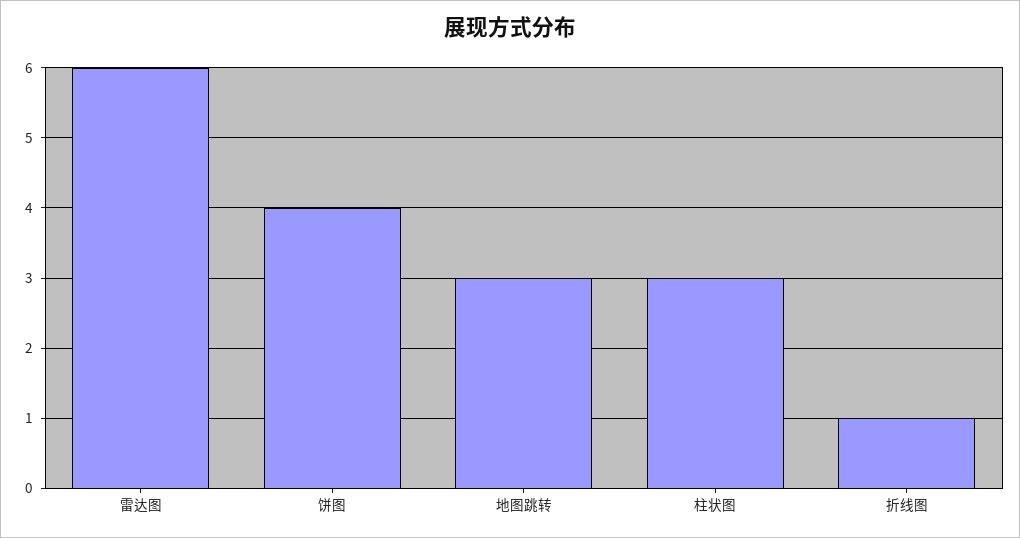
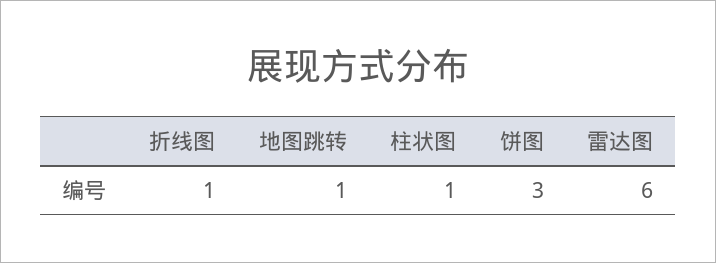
饼图: 4 -> 3
地图跳转: 3 -> 1
柱状图: 3 -> 1

